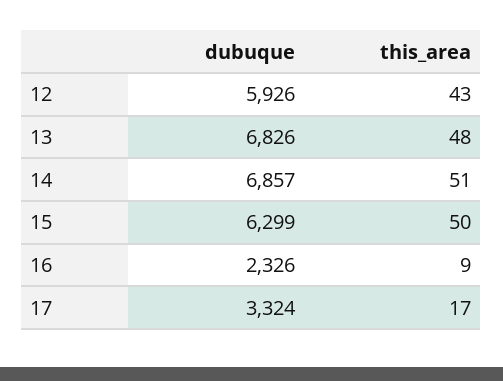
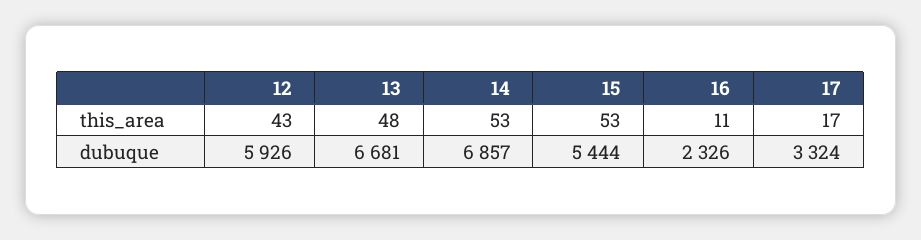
dubuque, 13: 6826 -> 6681
this_area, 14: 51 -> 53
dubuque, 15: 6299 -> 5444
this_area, 15: 50 -> 53
this_area, 16: 9 -> 11

